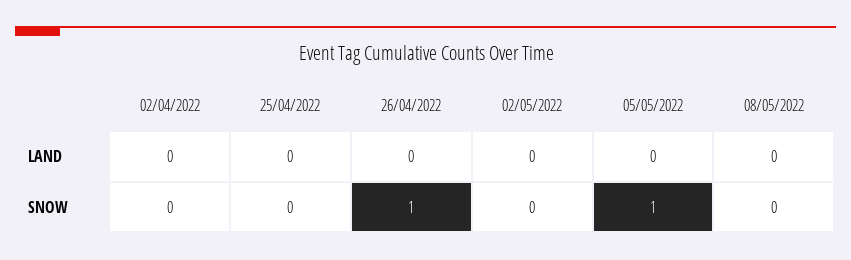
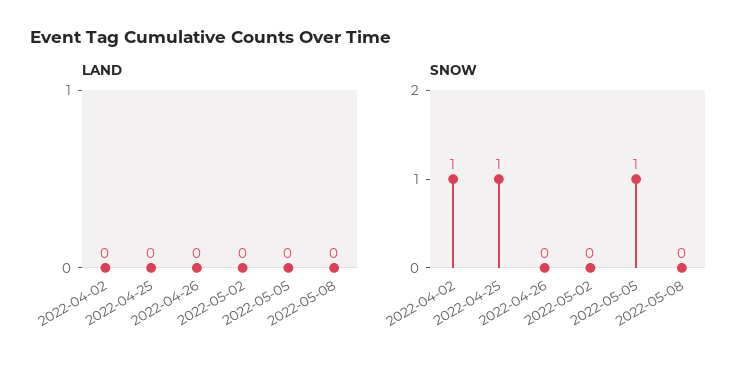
SNOW, 02/04/2022: 0 -> 1
SNOW, 25/04/2022: 0 -> 1
SNOW, 26/04/2022: 1 -> 0

